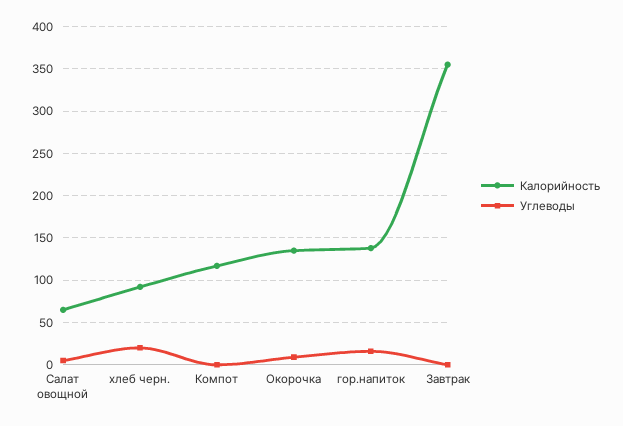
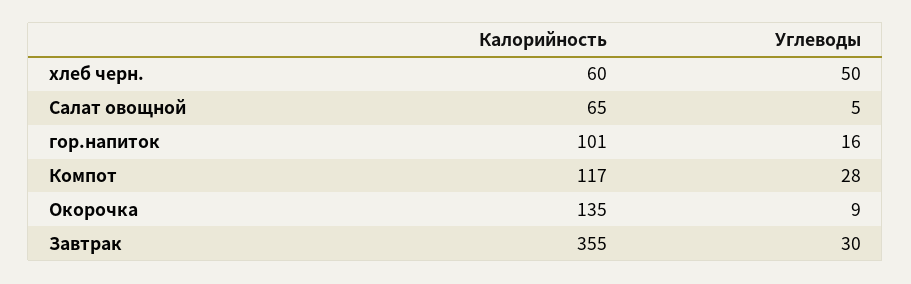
Калорийность, хлеб черн.: 90 -> 60
Углеводы, хлеб черн.: 20 -> 50
Углеводы, Компот: 0 -> 28
Калорийность, гор.напиток: 140 -> 101
Углеводы, Завтрак: 0 -> 30

